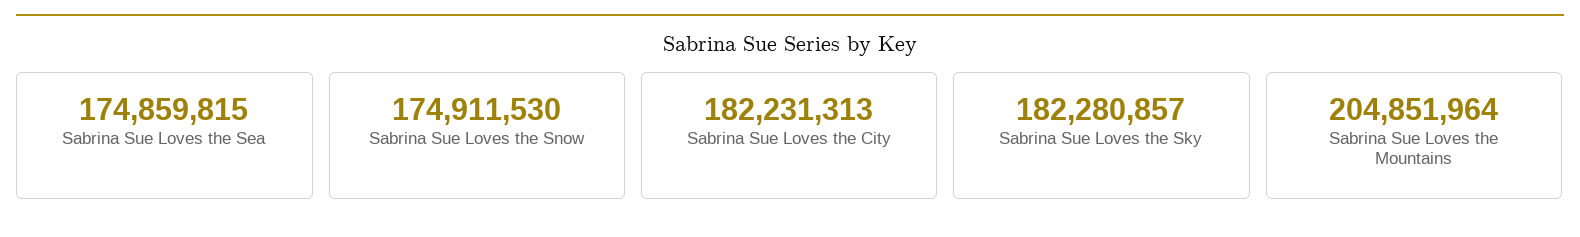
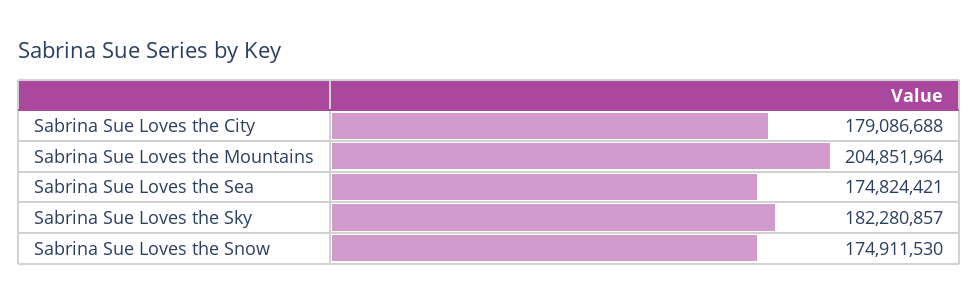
Sabrina Sue Loves the Sea: 174859815 -> 174824421
Sabrina Sue Loves the City: 182231313 -> 179086688

